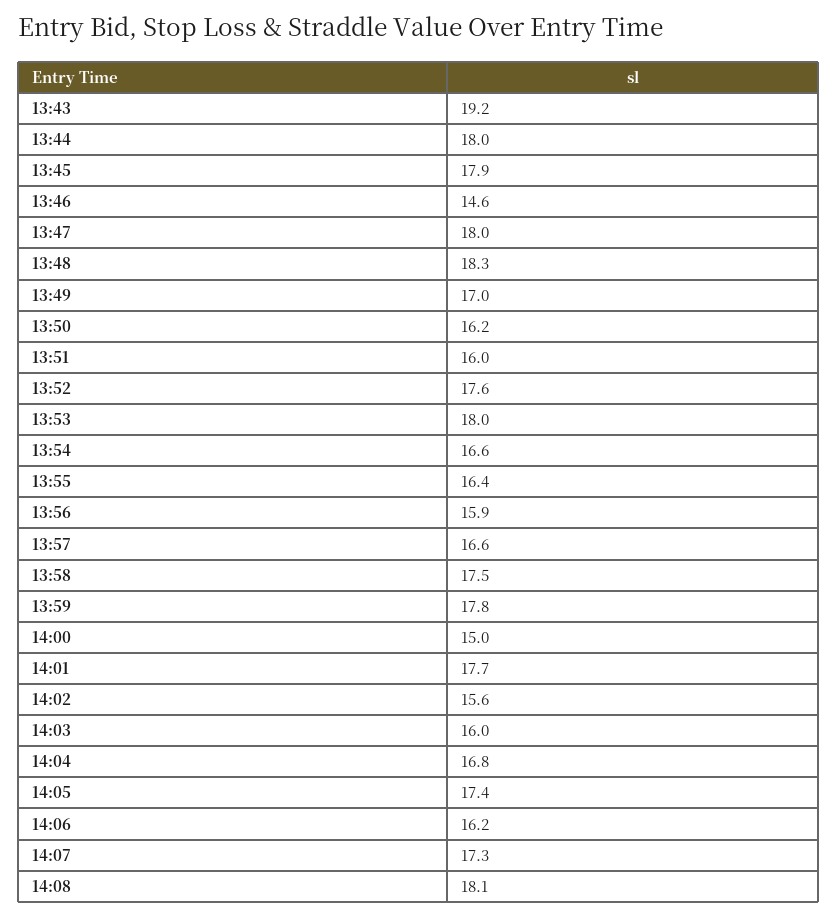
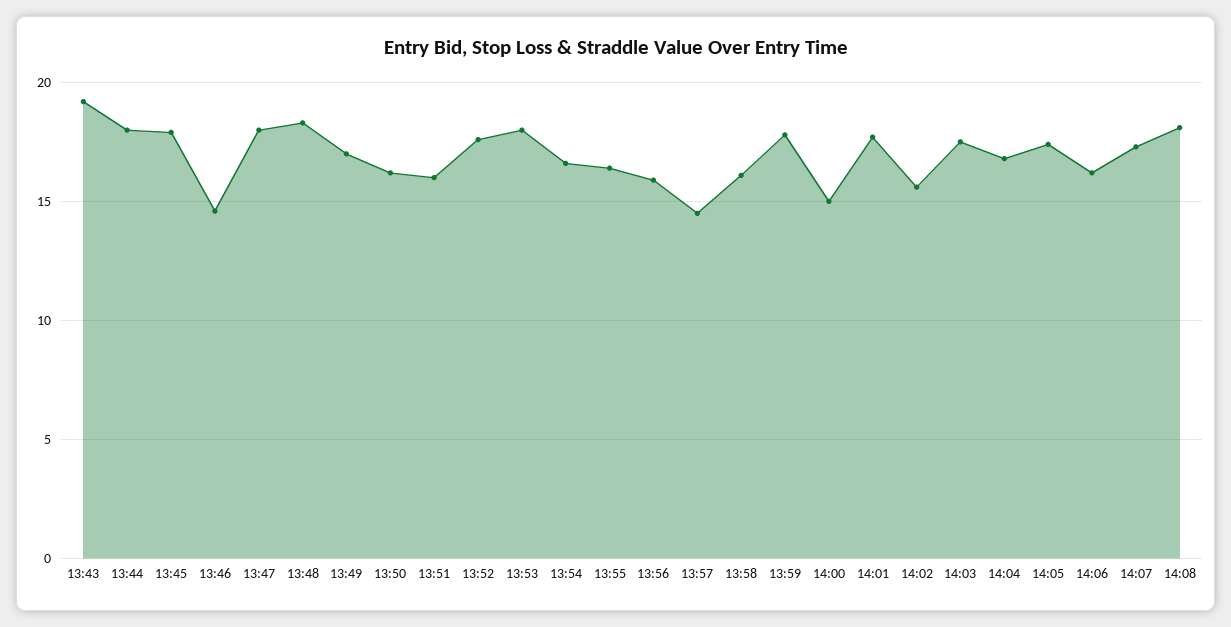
13:57: 16.6 -> 14.5
13:58: 17.5 -> 16
14:03: 16 -> 17.5

